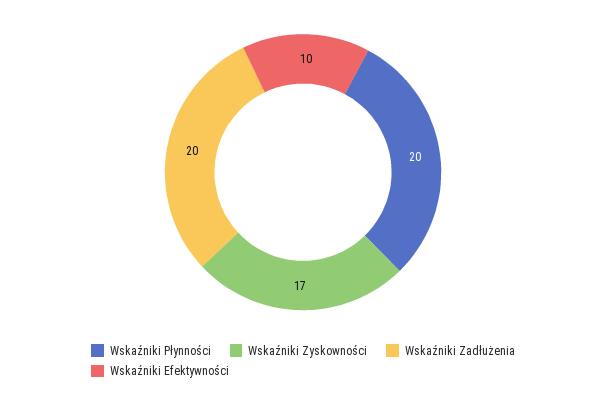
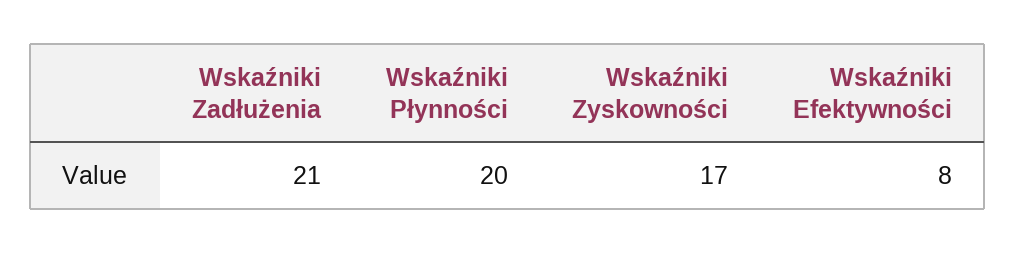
Wskaźniki Zadłużenia: 20 -> 21
Wskaźniki Efektywności: 10 -> 8

